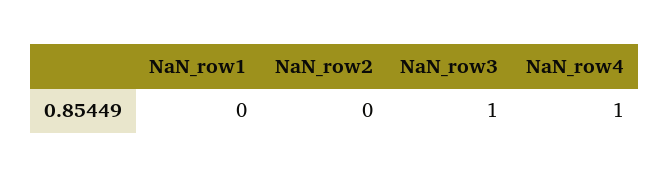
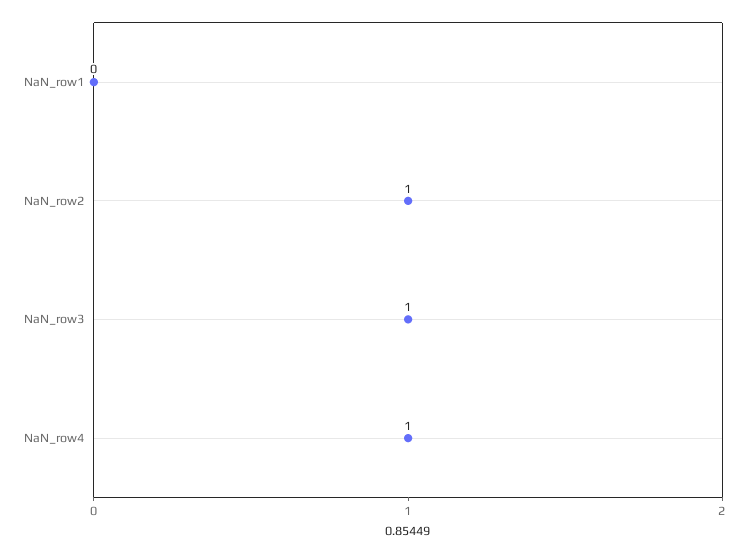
NaN_row2: 0 -> 1

